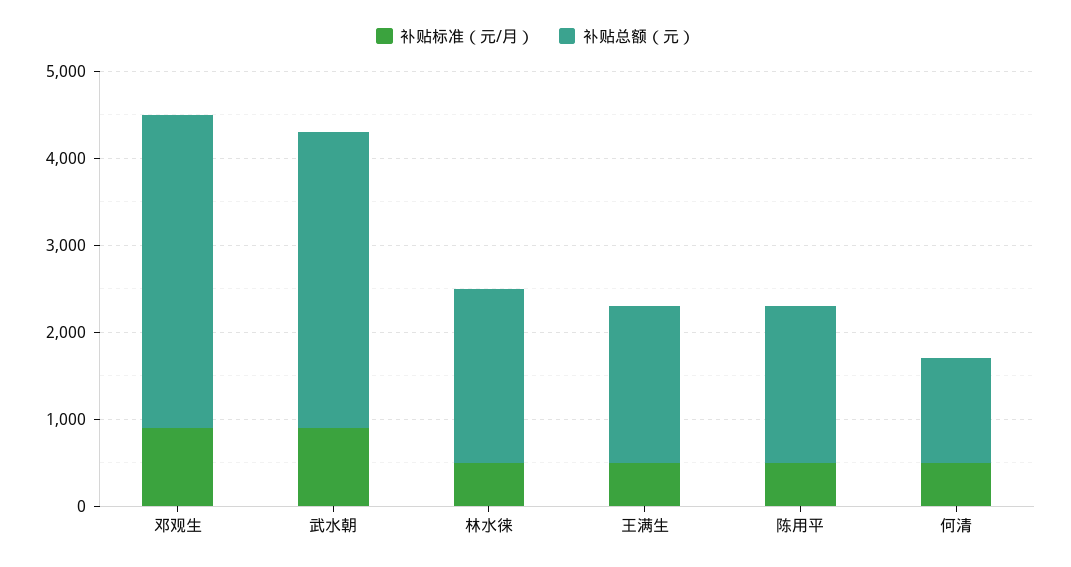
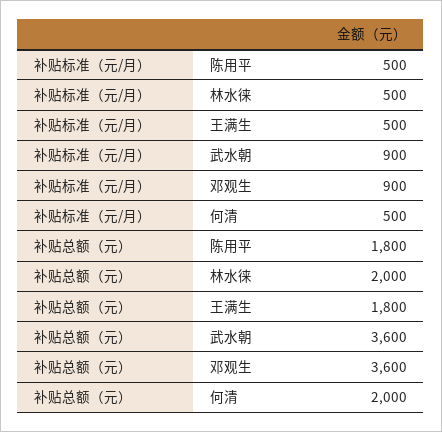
补贴总额（元）, 武水朝: 3400 -> 3600
补贴总额（元）, 何清: 1200 -> 2000

